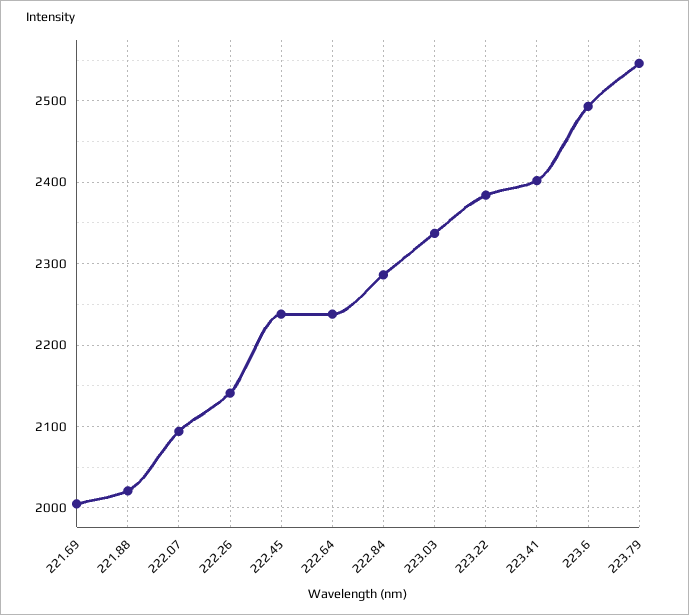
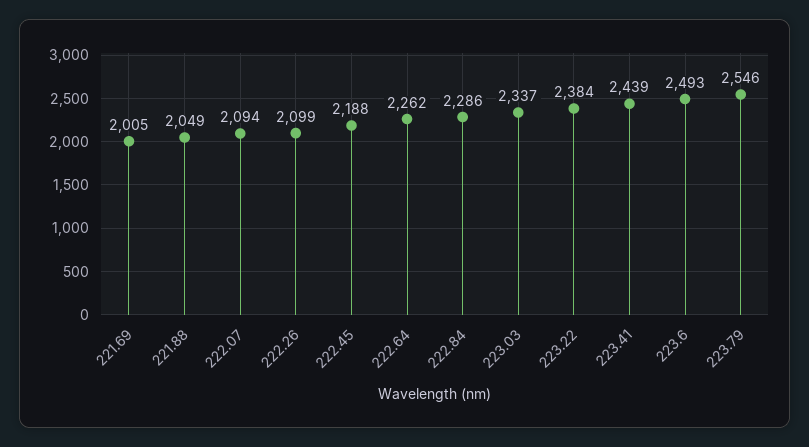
221.88: 2020 -> 2049
222.26: 2140 -> 2099
222.45: 2240 -> 2188
222.64: 2240 -> 2262
223.41: 2400 -> 2439

